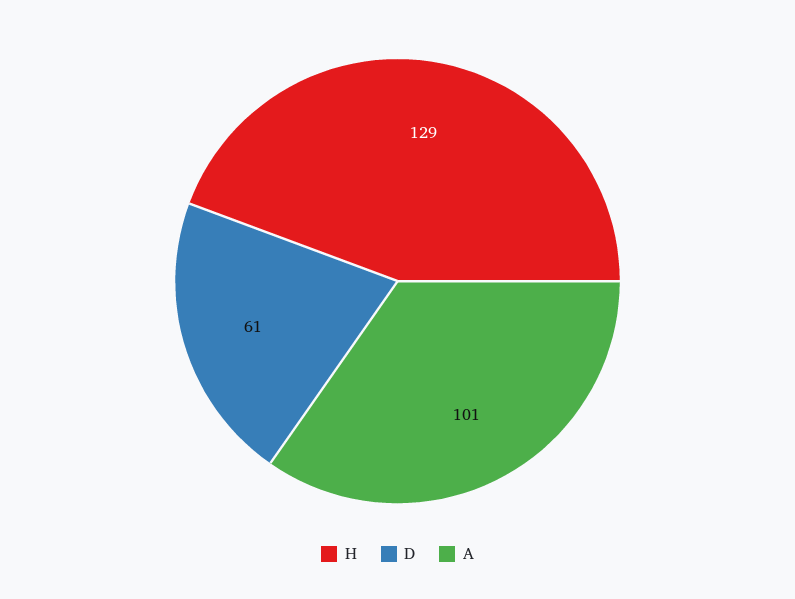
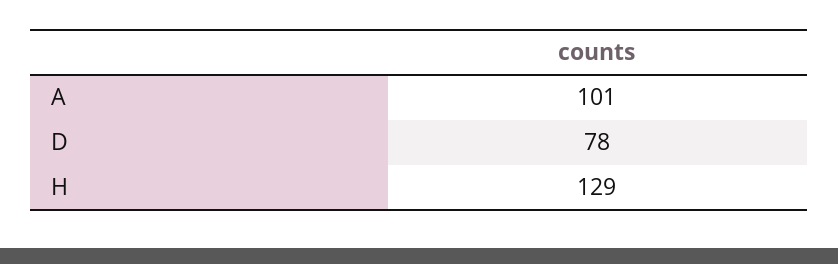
D: 61 -> 78

